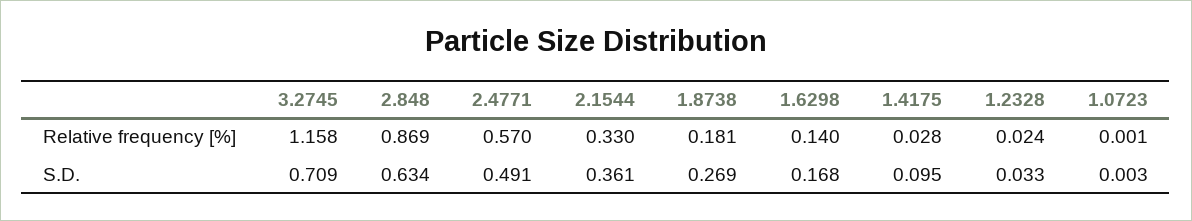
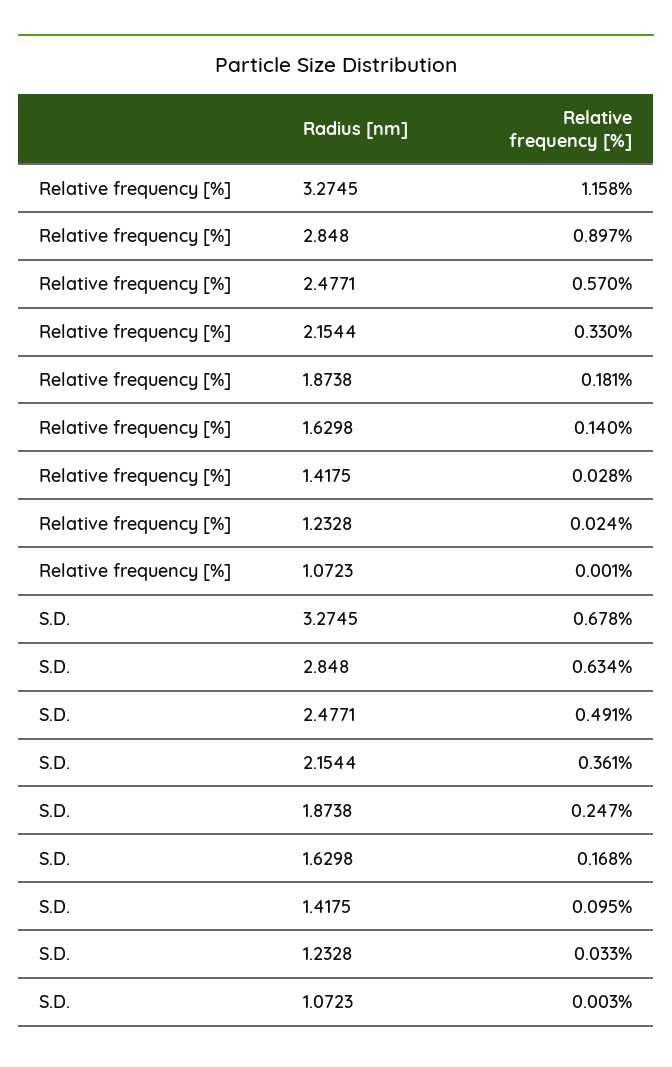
2.848, Relative frequency [%]: 0.869 -> 0.897
3.2745, S.D.: 0.709 -> 0.678
1.8738, S.D.: 0.269 -> 0.247

